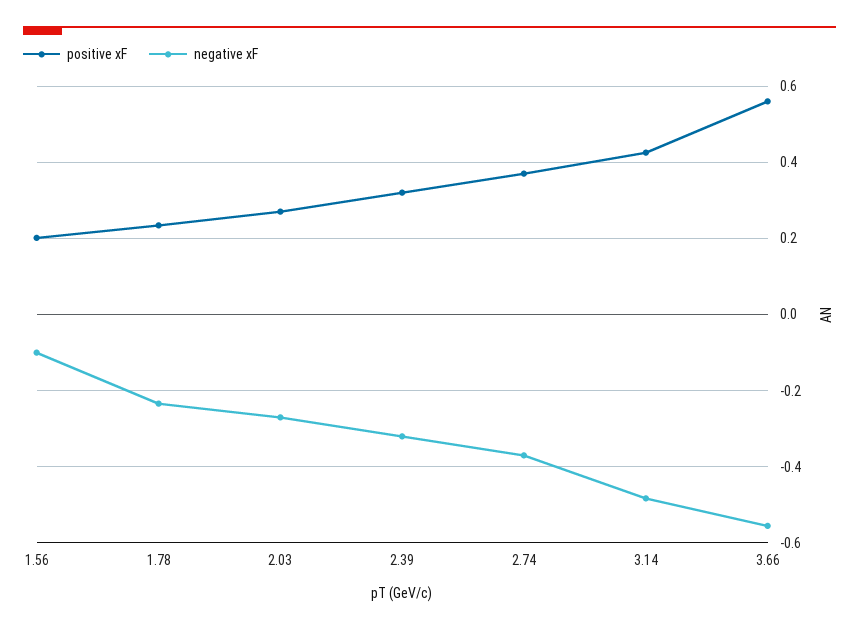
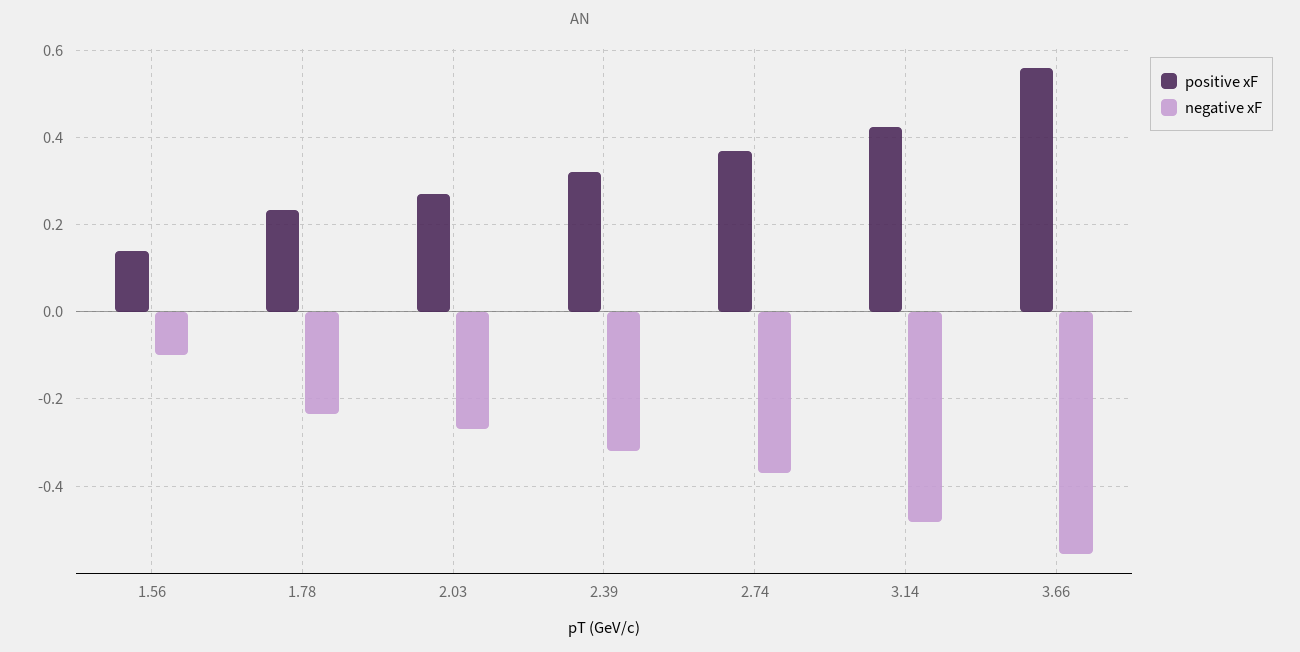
positive xF, 1.56: 0.2 -> 0.14

